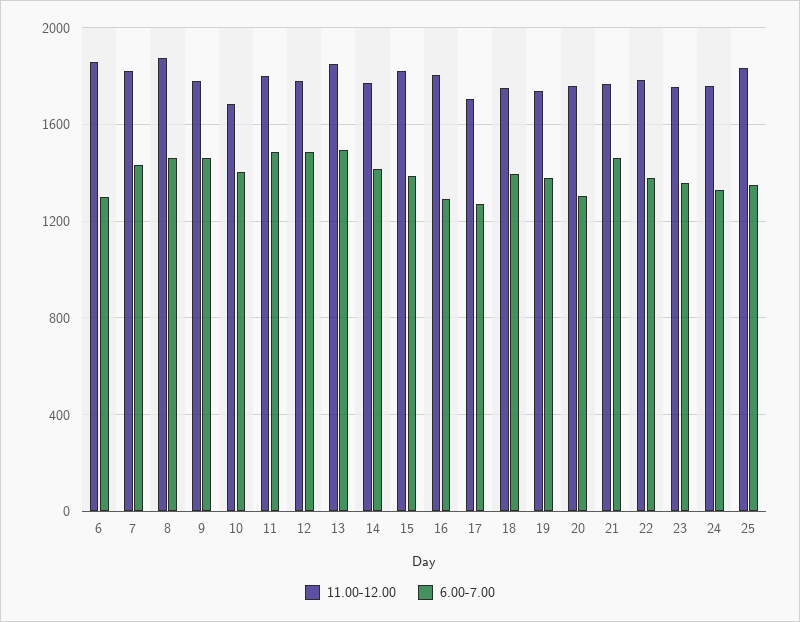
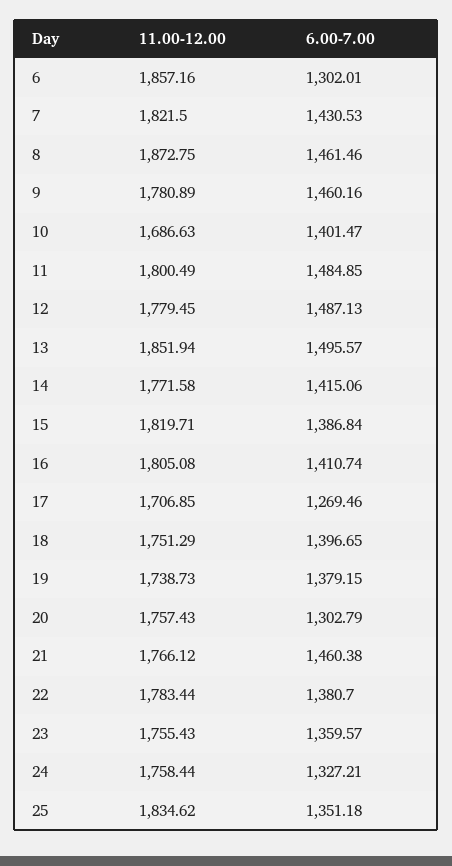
6.00-7.00, 16: 1300 -> 1410.74

